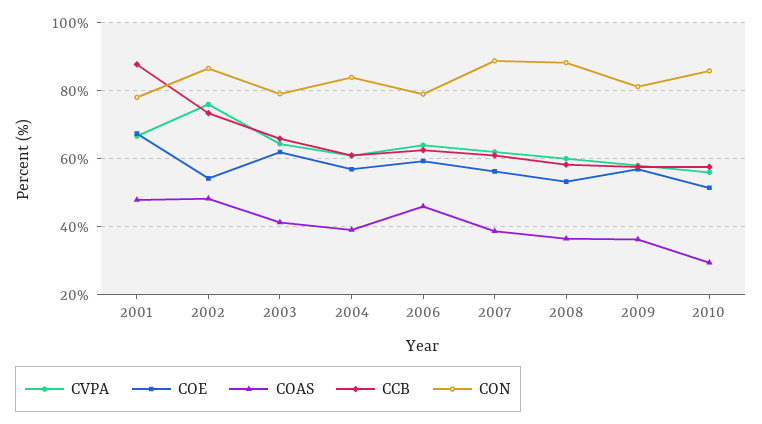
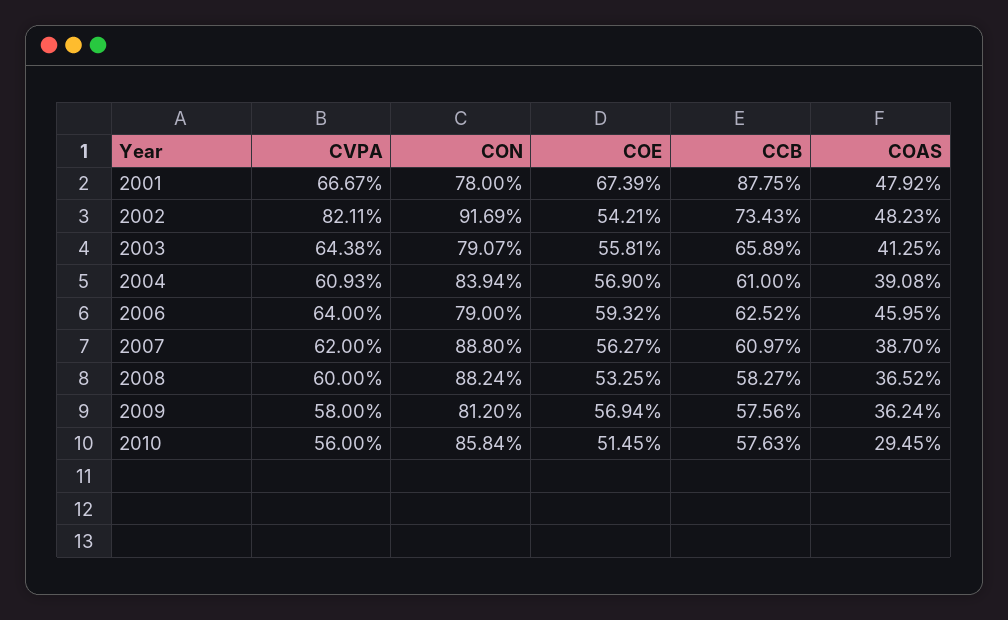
CVPA, 2002: 76 -> 82.11
CON, 2002: 86 -> 91.69
COE, 2003: 62 -> 55.81

